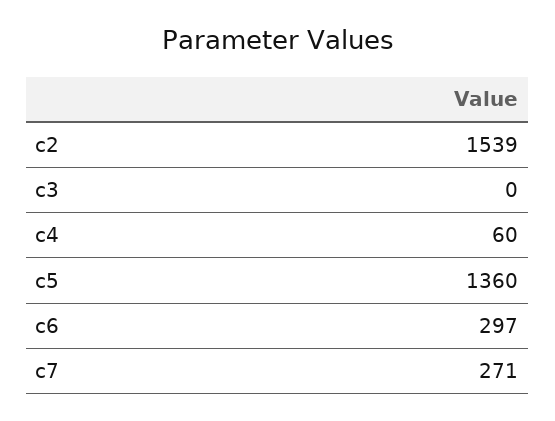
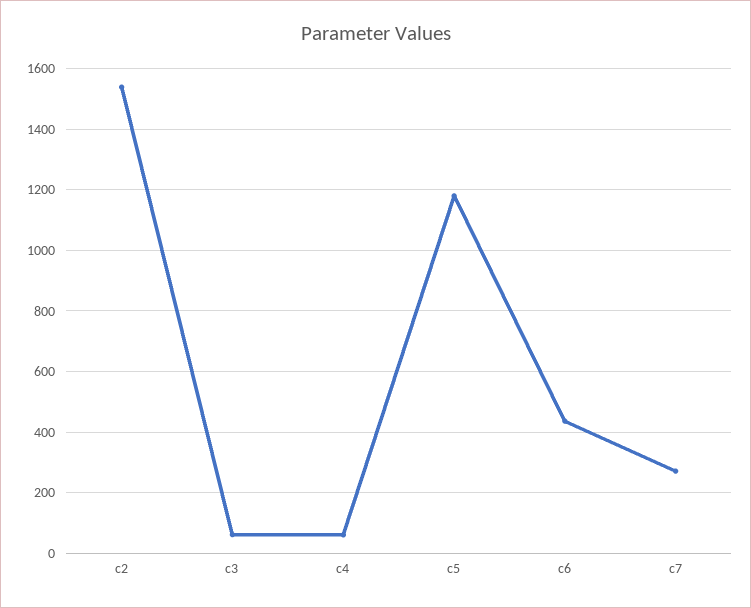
c3: 0 -> 60
c5: 1360 -> 1180
c6: 297 -> 440

